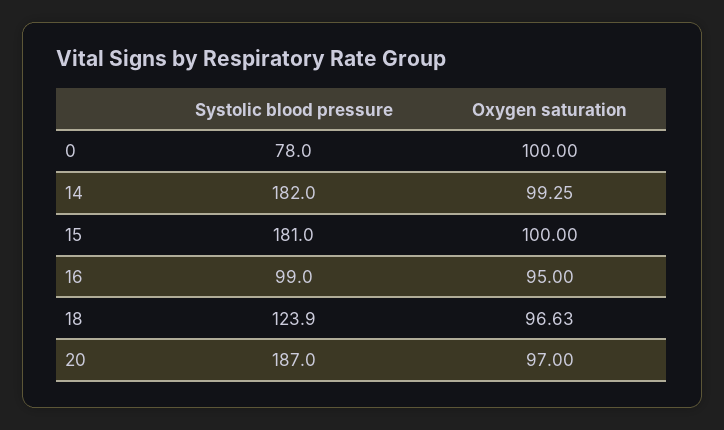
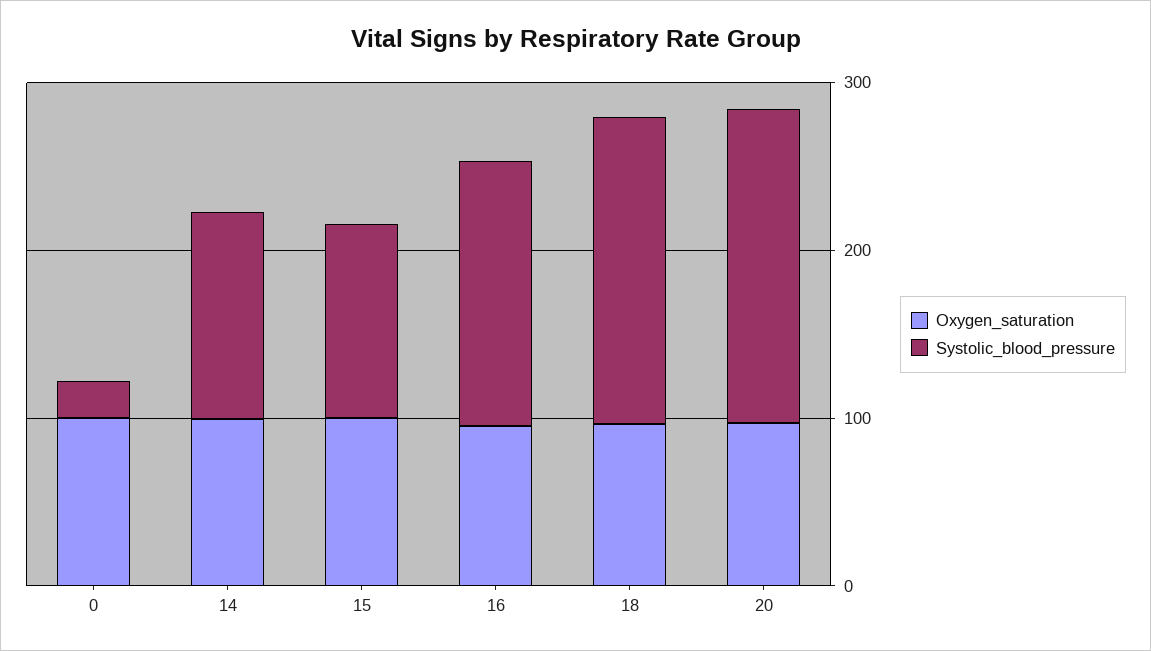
Systolic blood pressure, 0: 78 -> 20
Systolic blood pressure, 14: 182 -> 120
Systolic blood pressure, 15: 181 -> 120
Systolic blood pressure, 16: 99 -> 160
Systolic blood pressure, 18: 123.9 -> 180

